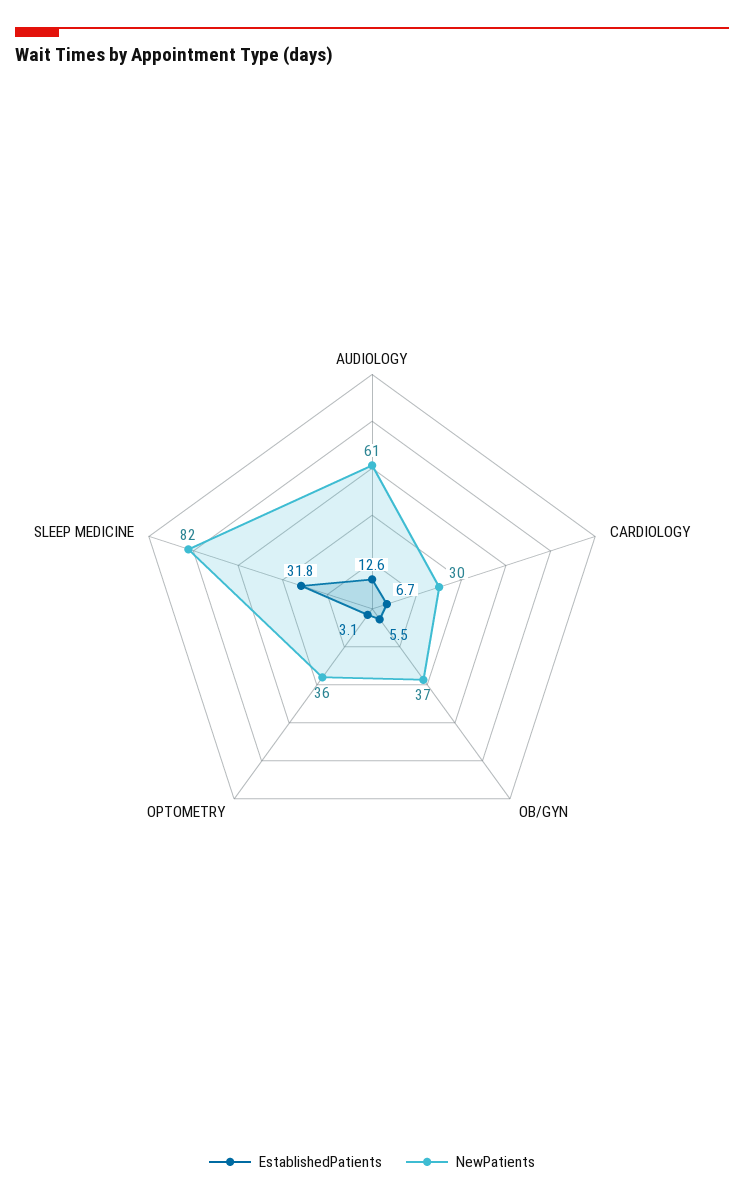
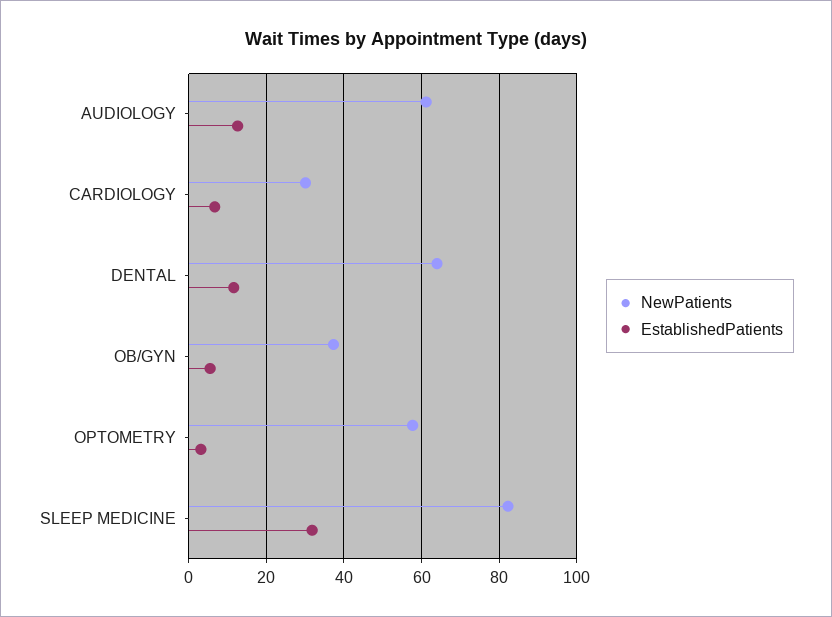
NewPatients, OPTOMETRY: 36 -> 58
NewPatients, DENTAL: none -> 64
EstablishedPatients, DENTAL: none -> 12

